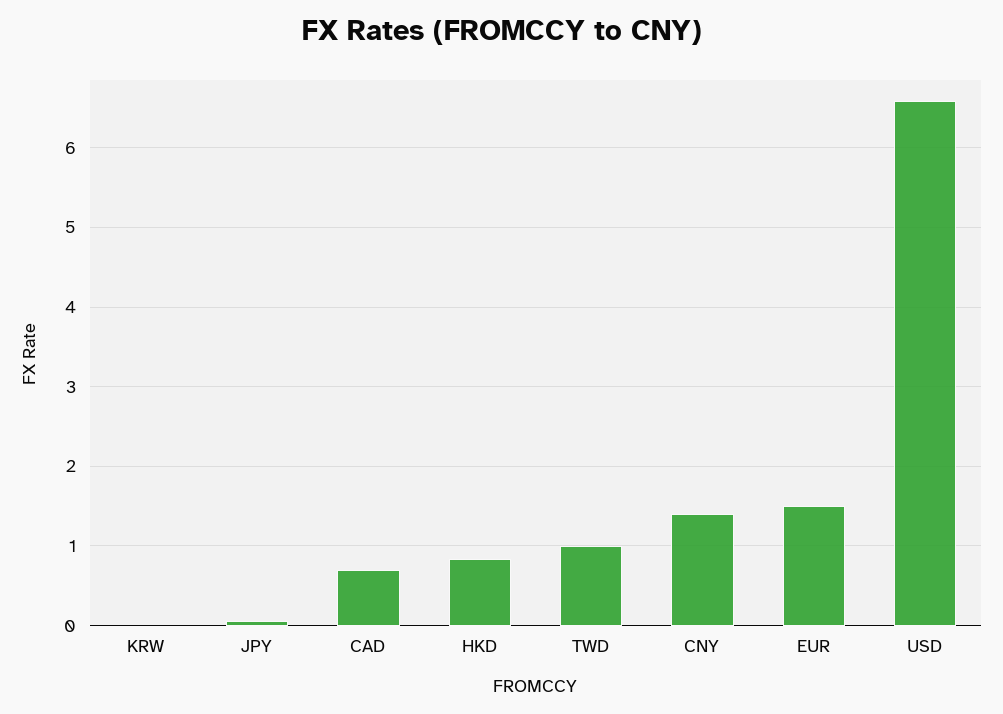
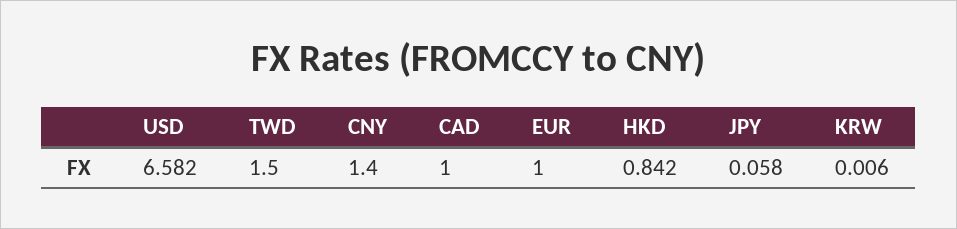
CAD: 0.7 -> 1
TWD: 1 -> 1.5
EUR: 1.5 -> 1

